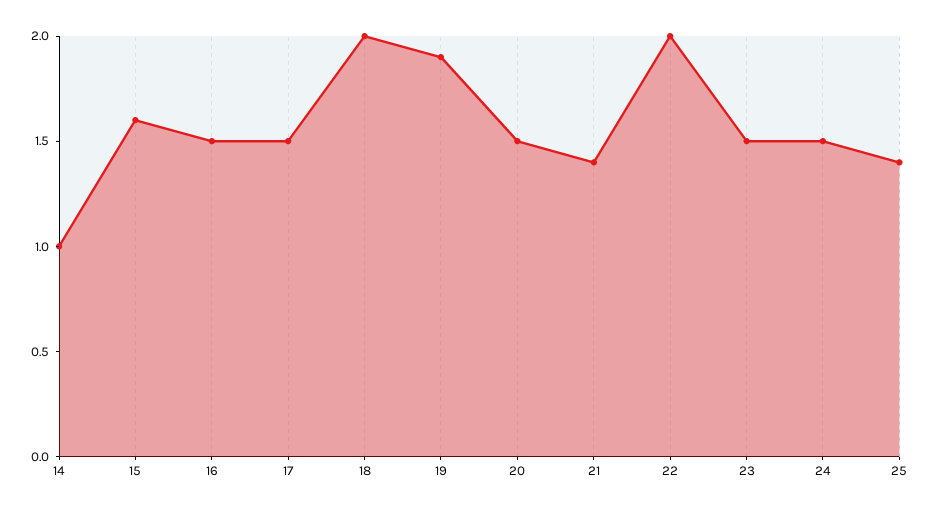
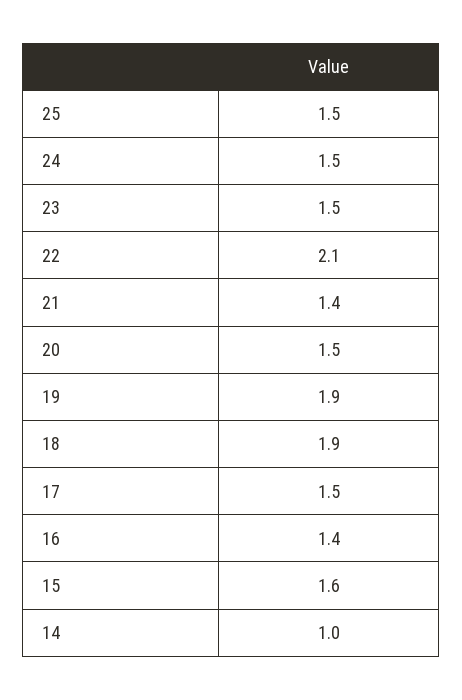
16: 1.5 -> 1.4
18: 2 -> 1.9
22: 2 -> 2.1
25: 1.4 -> 1.5

